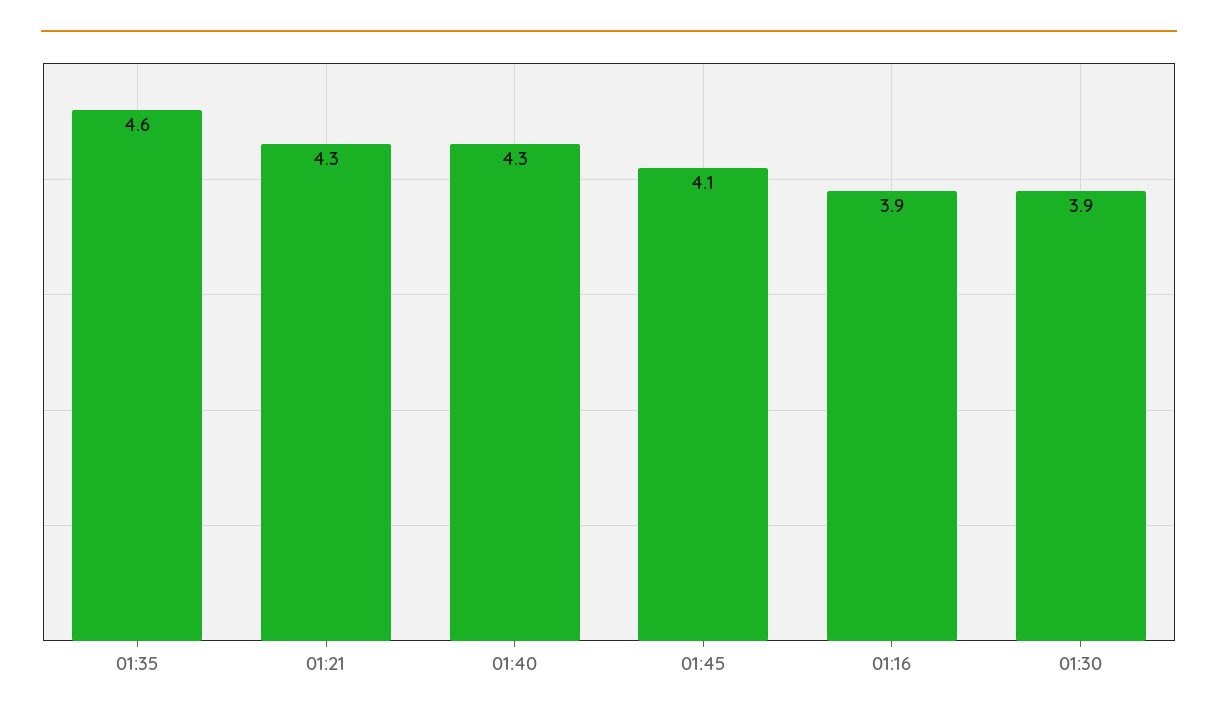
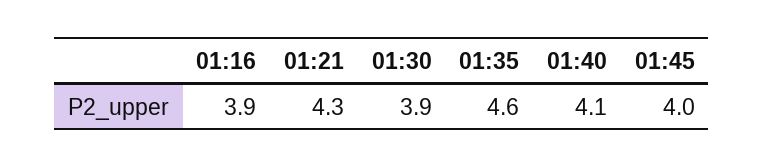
01:40: 4.3 -> 4.1
01:45: 4.1 -> 4

